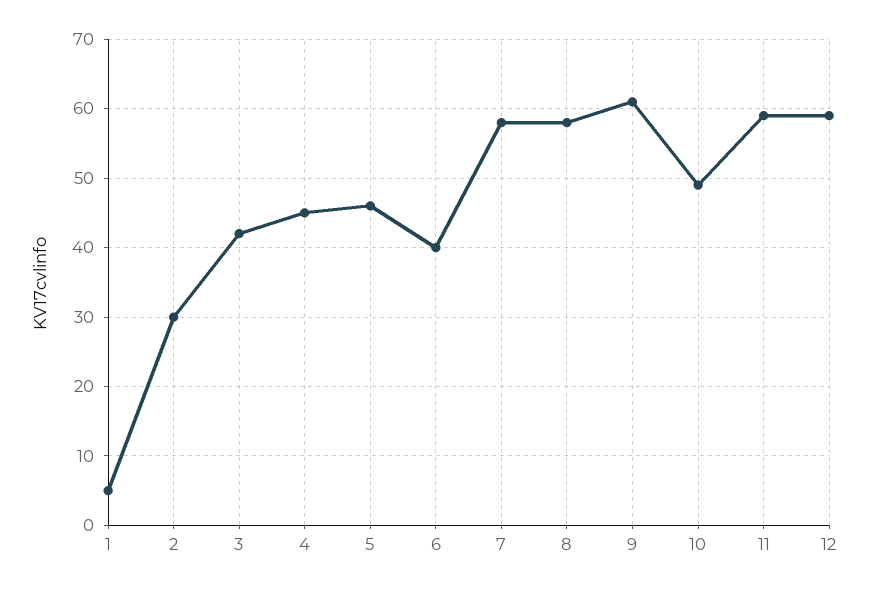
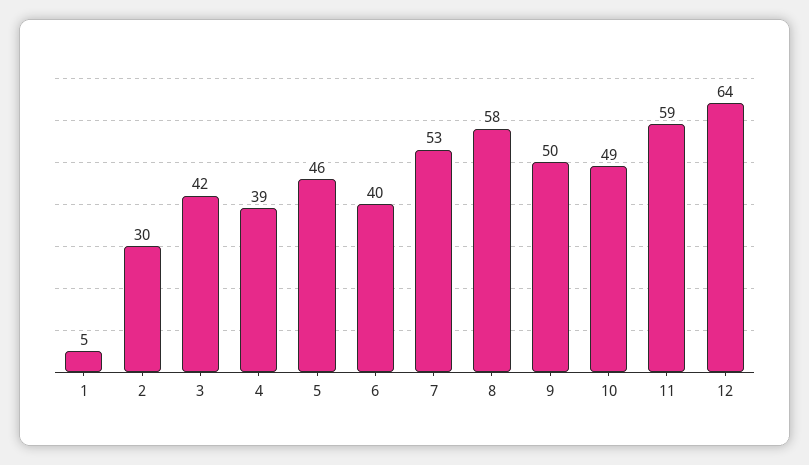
4: 45 -> 39
7: 58 -> 53
9: 61 -> 50
12: 59 -> 64

